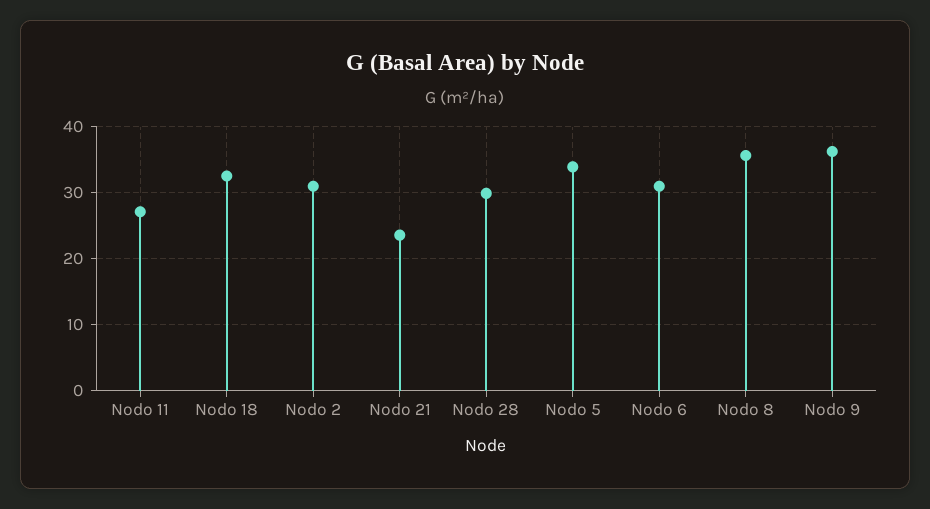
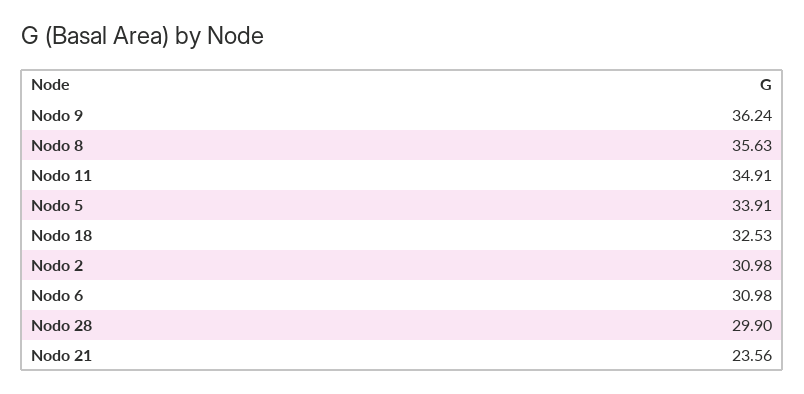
Nodo 11: 27 -> 34.91

